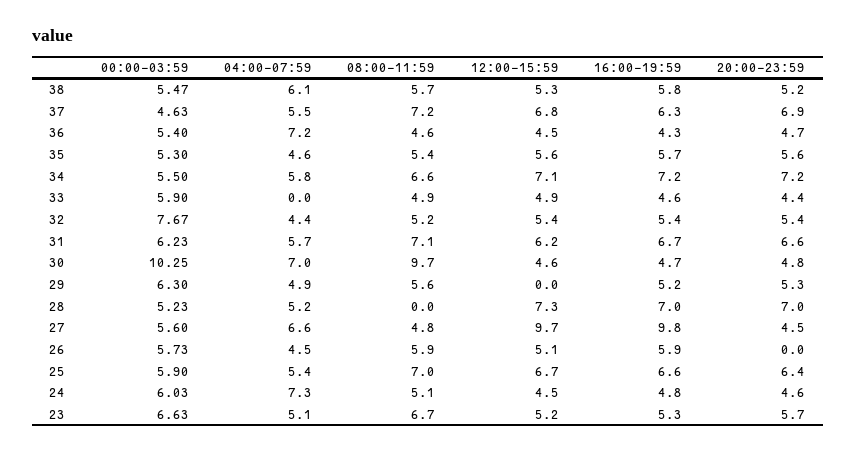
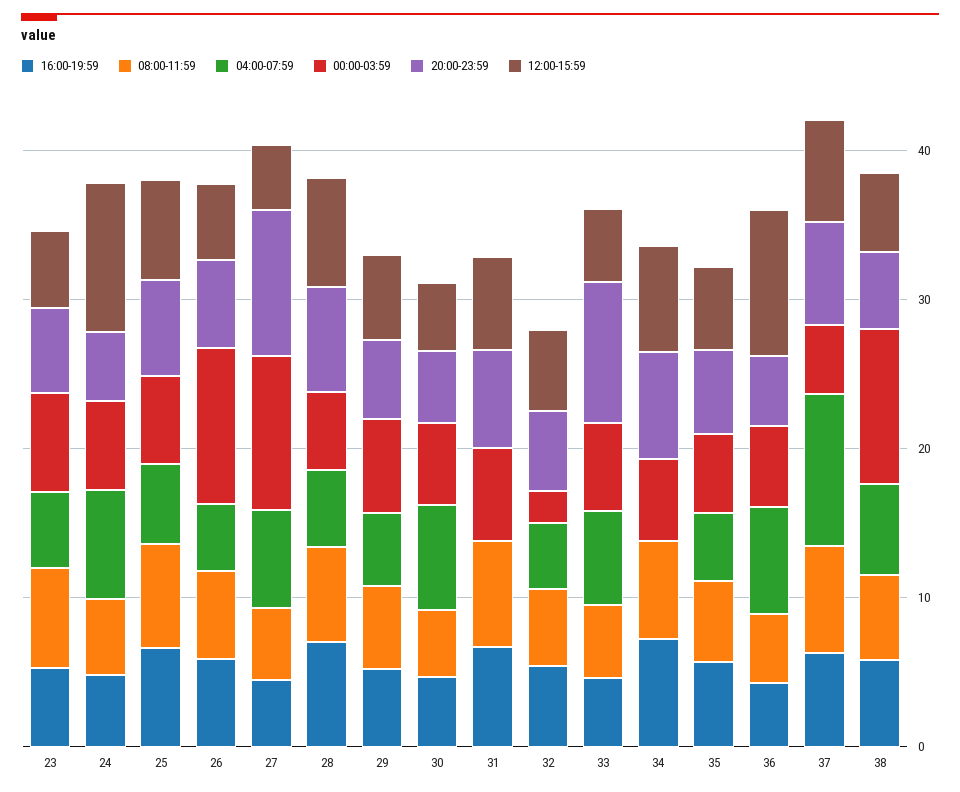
00:00-03:59, 38: 5.47 -> 10
04:00-07:59, 37: 5.5 -> 10
12:00-15:59, 36: 4.5 -> 10
04:00-07:59, 34: 5.8 -> 0
04:00-07:59, 33: 0 -> 6
20:00-23:59, 33: 4.4 -> 10
00:00-03:59, 32: 7.67 -> 2
04:00-07:59, 31: 5.7 -> 0
00:00-03:59, 30: 10.25 -> 6
08:00-11:59, 30: 9.7 -> 4
12:00-15:59, 29: 0 -> 6
08:00-11:59, 28: 0 -> 6
00:00-03:59, 27: 5.6 -> 10
12:00-15:59, 27: 9.7 -> 4
16:00-19:59, 27: 9.8 -> 4
20:00-23:59, 27: 4.5 -> 10
00:00-03:59, 26: 5.73 -> 10
20:00-23:59, 26: 0 -> 6
12:00-15:59, 24: 4.5 -> 10

